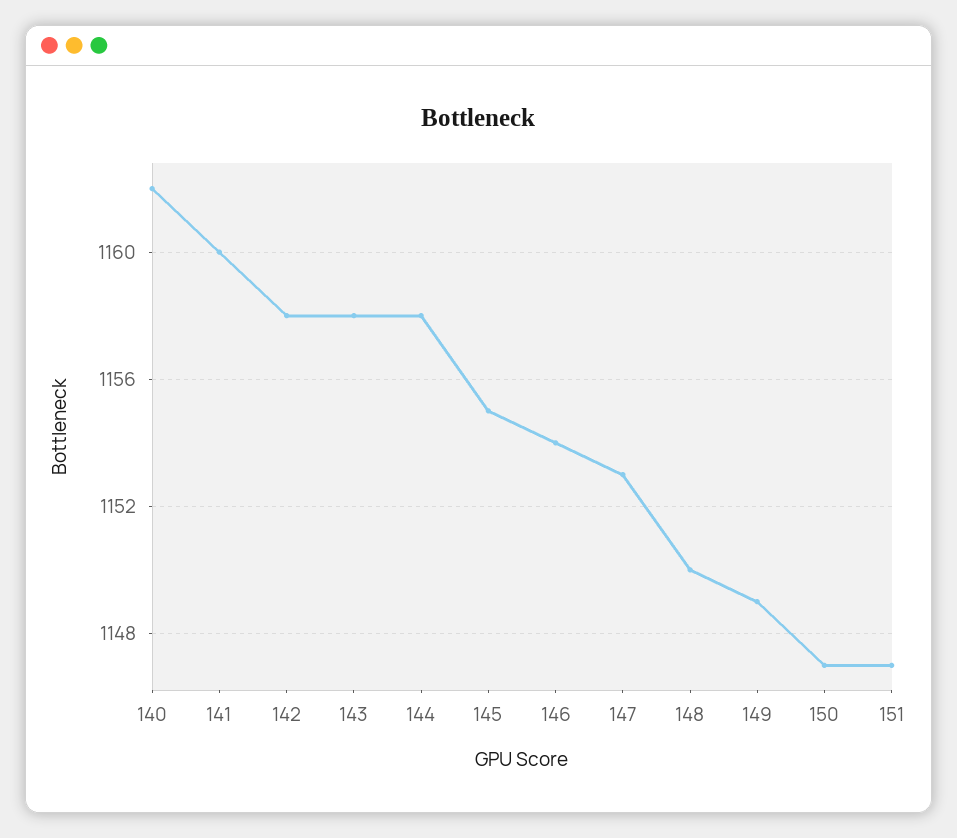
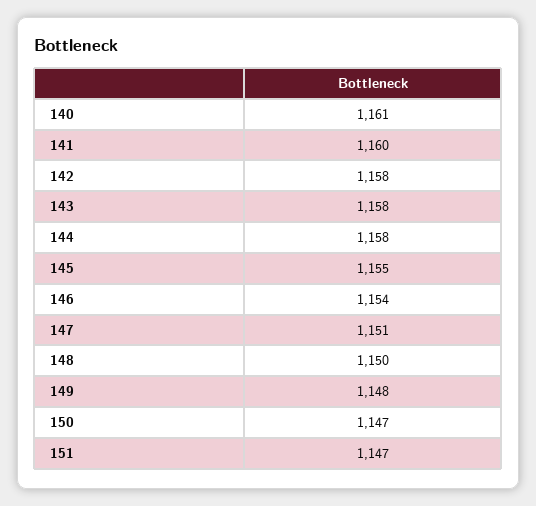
140: 1162 -> 1161
147: 1153 -> 1151
149: 1149 -> 1148

